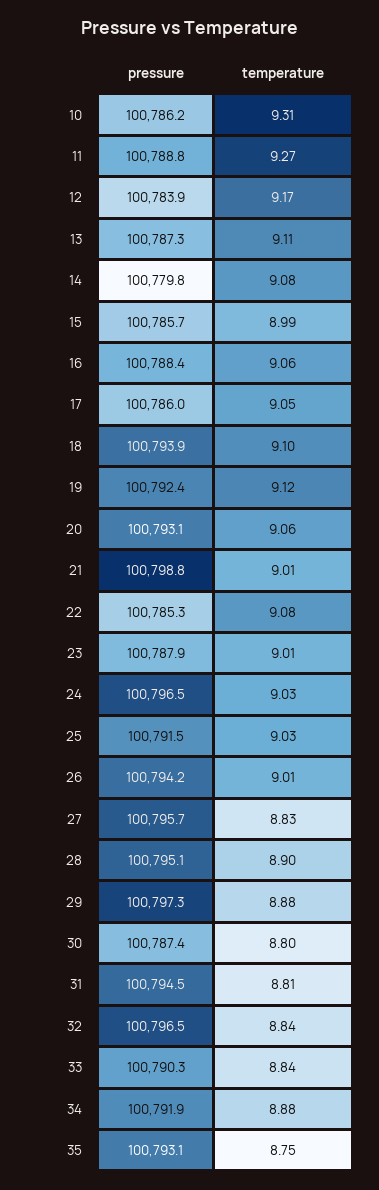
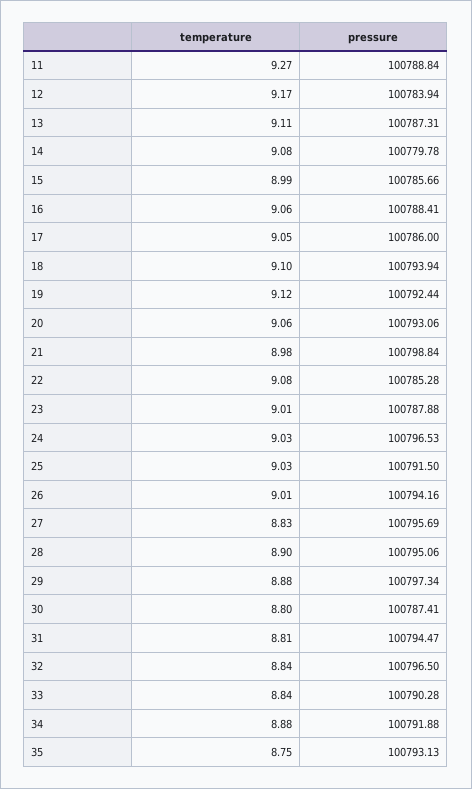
pressure, 10: 100786.2 -> none
temperature, 10: 9.31 -> none
temperature, 21: 9.01 -> 8.98

